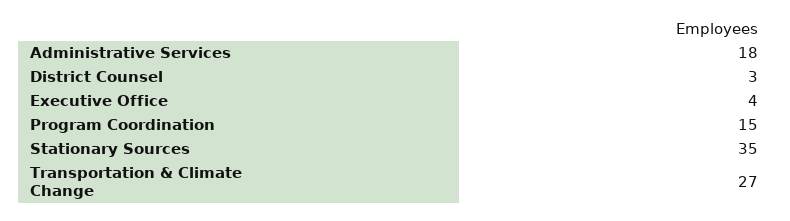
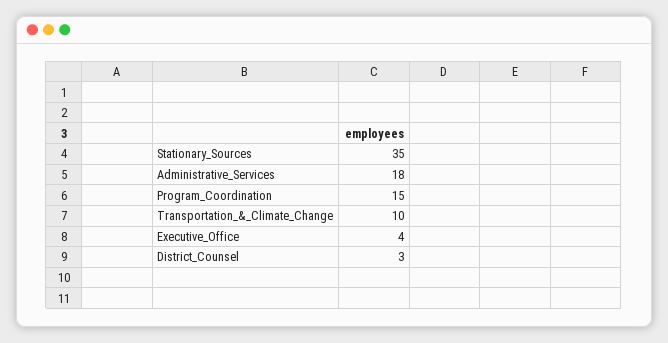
Transportation & Climate Change: 27 -> 10

